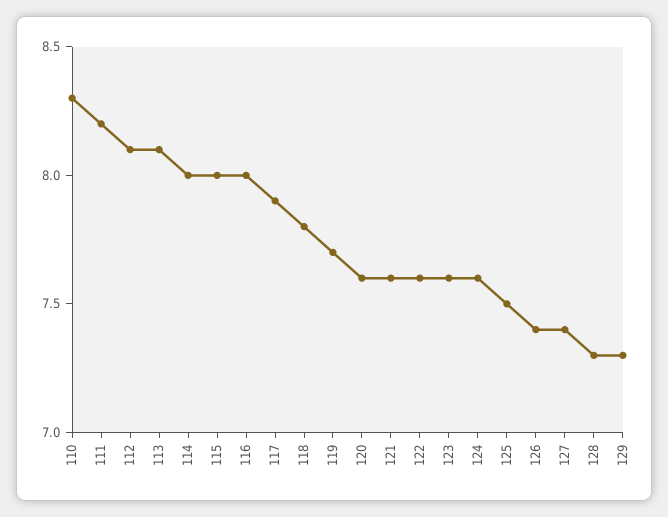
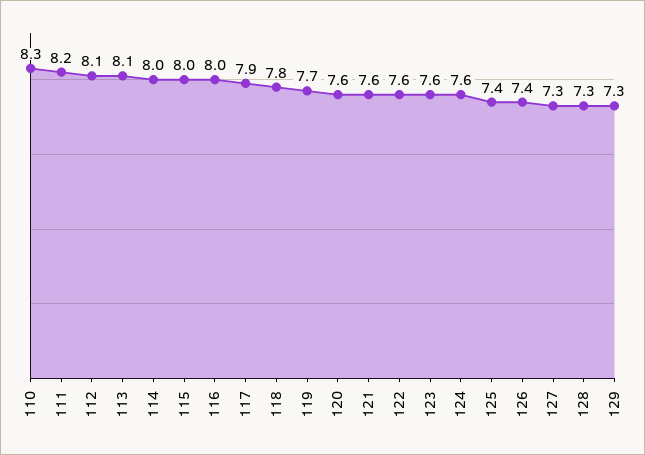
125: 7.5 -> 7.4
127: 7.4 -> 7.3

